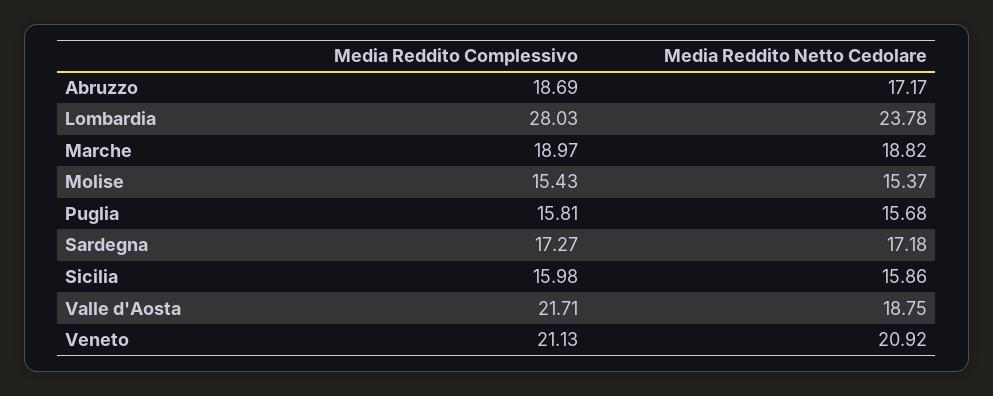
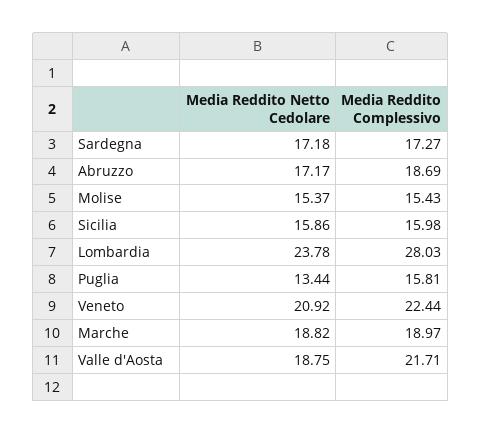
Media Reddito Netto Cedolare, Puglia: 15.68 -> 13.44
Media Reddito Complessivo, Veneto: 21.13 -> 22.44

